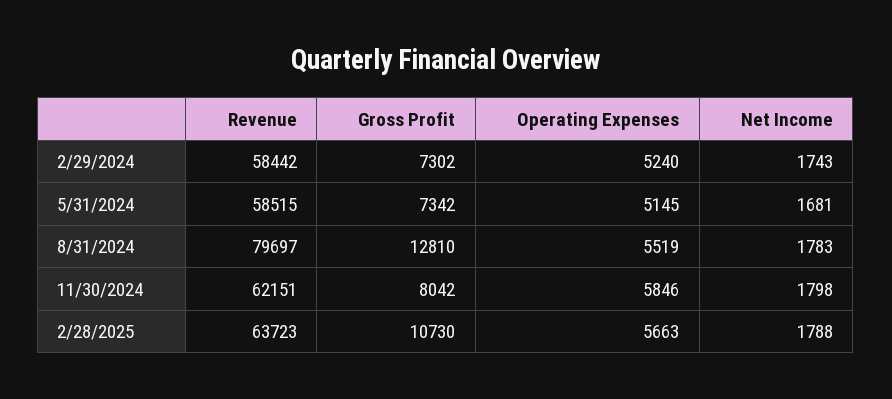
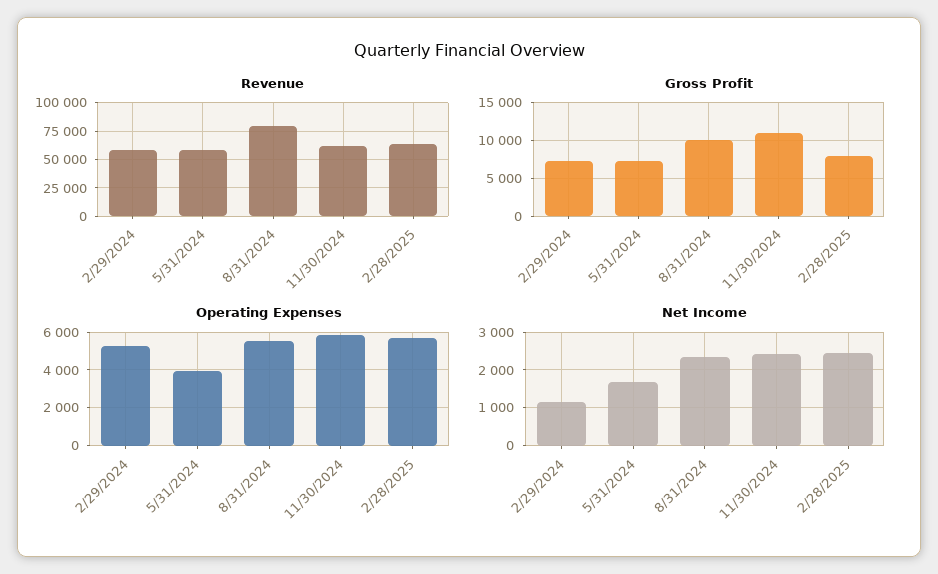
Net Income, 2/29/2024: 1743 -> 1200
Operating Expenses, 5/31/2024: 5145 -> 4000
Gross Profit, 8/31/2024: 12810 -> 10000
Net Income, 8/31/2024: 1783 -> 2400
Gross Profit, 11/30/2024: 8042 -> 11000
Net Income, 11/30/2024: 1798 -> 2400
Gross Profit, 2/28/2025: 10730 -> 8000
Net Income, 2/28/2025: 1788 -> 2400

